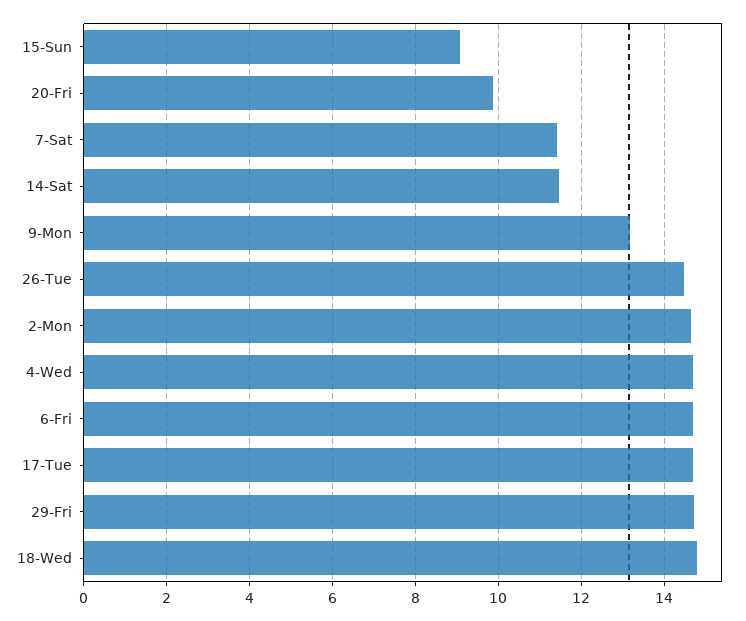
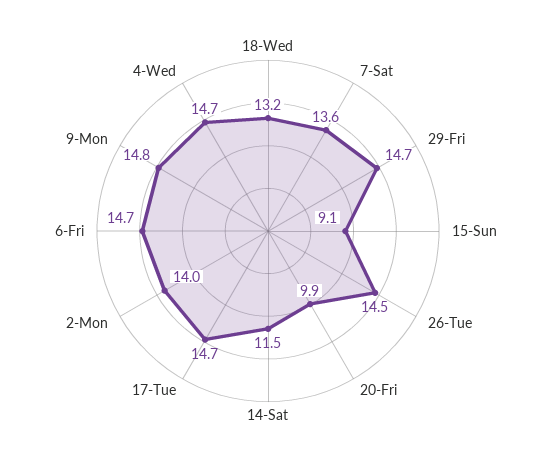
7-Sat: 11.4 -> 13.6
9-Mon: 13.2 -> 14.8
2-Mon: 14.6 -> 14
18-Wed: 14.8 -> 13.2

